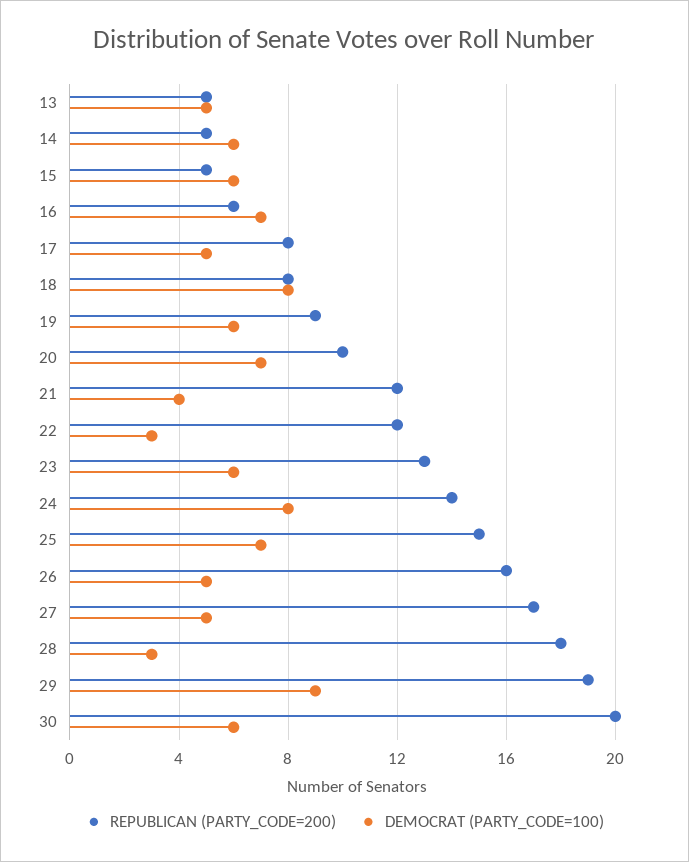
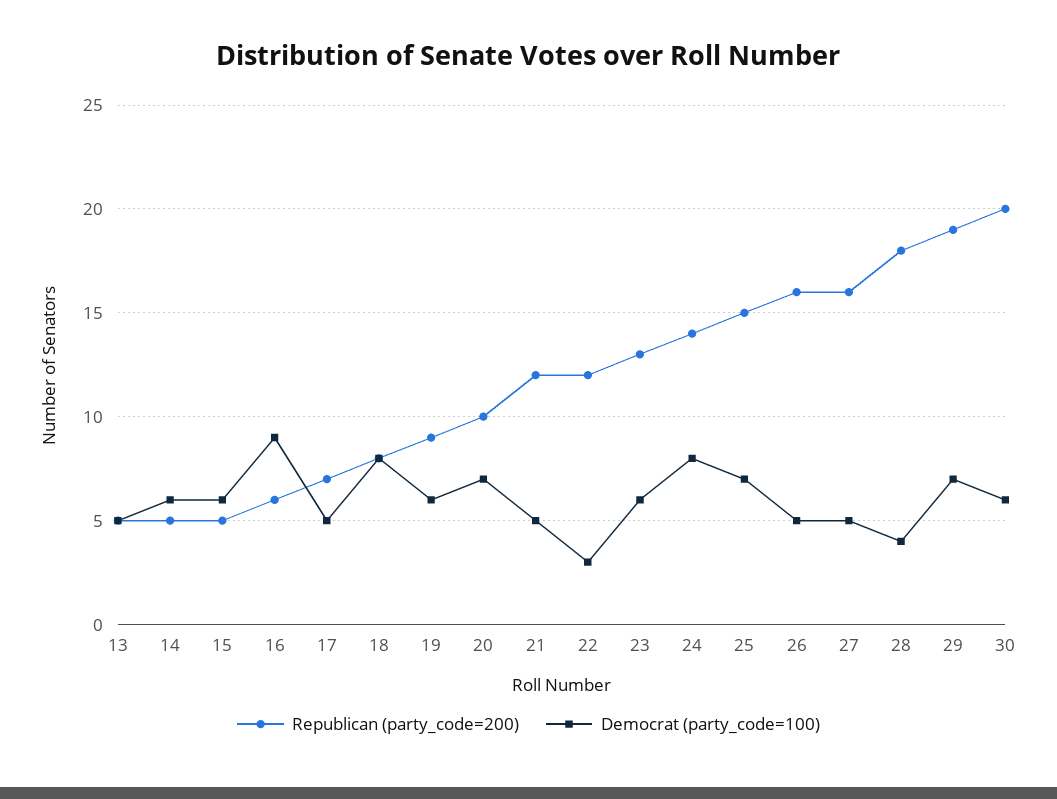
DEMOCRAT (PARTY_CODE=100), 16: 7 -> 9
REPUBLICAN (PARTY_CODE=200), 17: 8 -> 7
DEMOCRAT (PARTY_CODE=100), 21: 4 -> 5
REPUBLICAN (PARTY_CODE=200), 27: 17 -> 16
DEMOCRAT (PARTY_CODE=100), 28: 3 -> 4
DEMOCRAT (PARTY_CODE=100), 29: 9 -> 7

